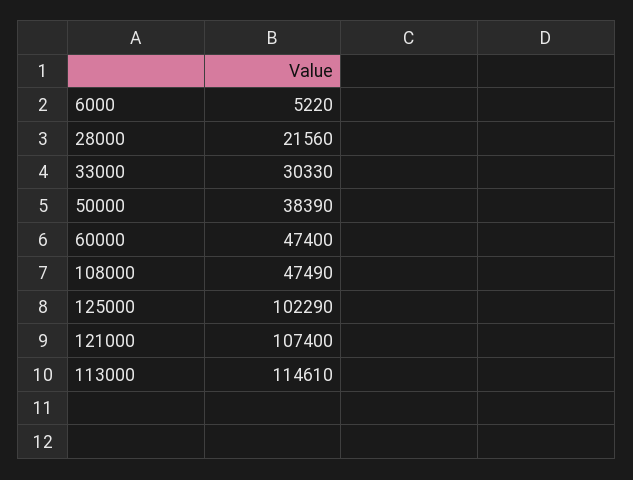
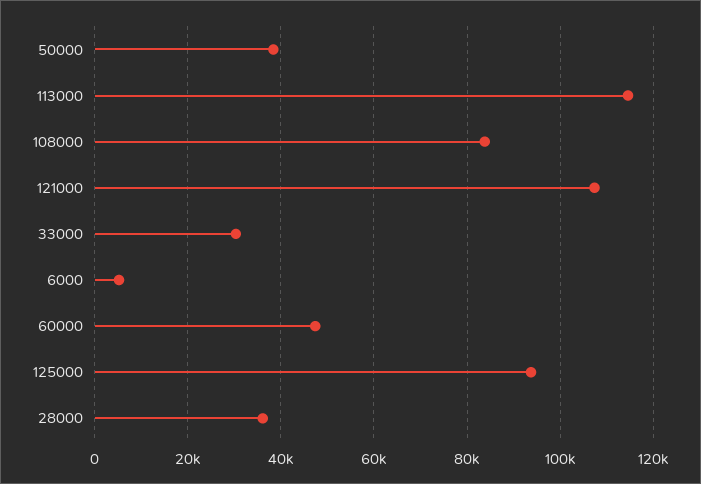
28000: 21560 -> 36000
108000: 47490 -> 84000
125000: 102290 -> 94000

